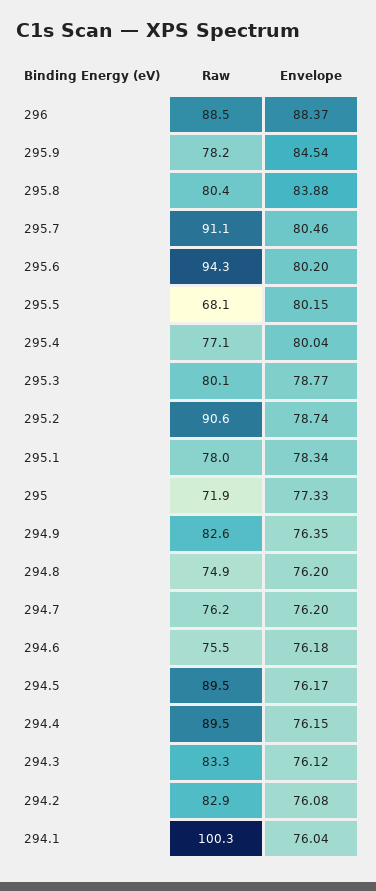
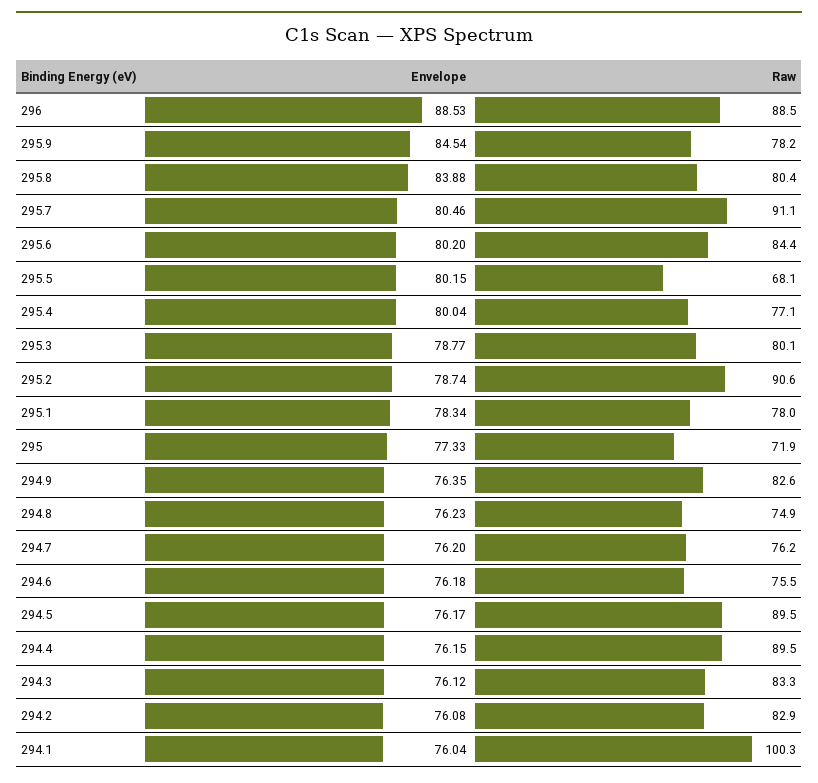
Envelope, 296: 88.37 -> 88.53
Raw, 295.6: 94.3 -> 84.4
Envelope, 294.8: 76.2 -> 76.23

